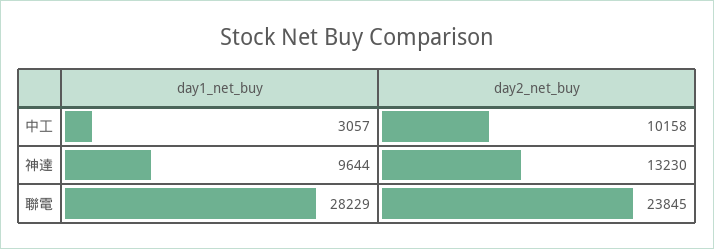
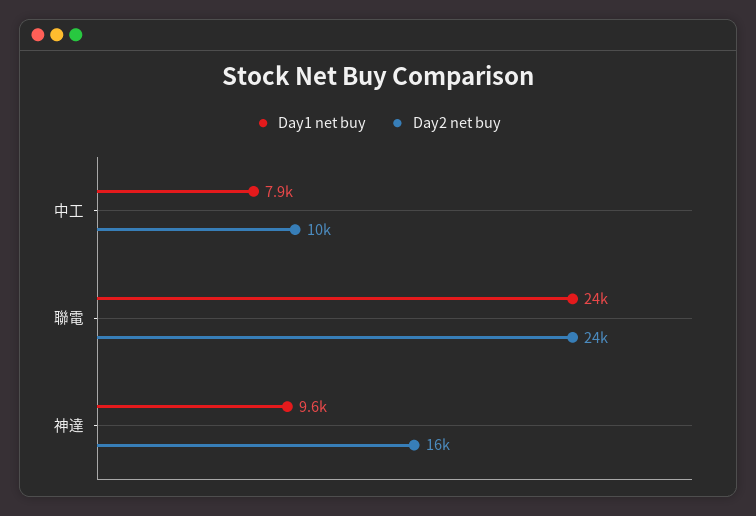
day1_net_buy, 中工: 3057 -> 7900
day2_net_buy, 神達: 13230 -> 16000
day1_net_buy, 聯電: 28229 -> 24000

